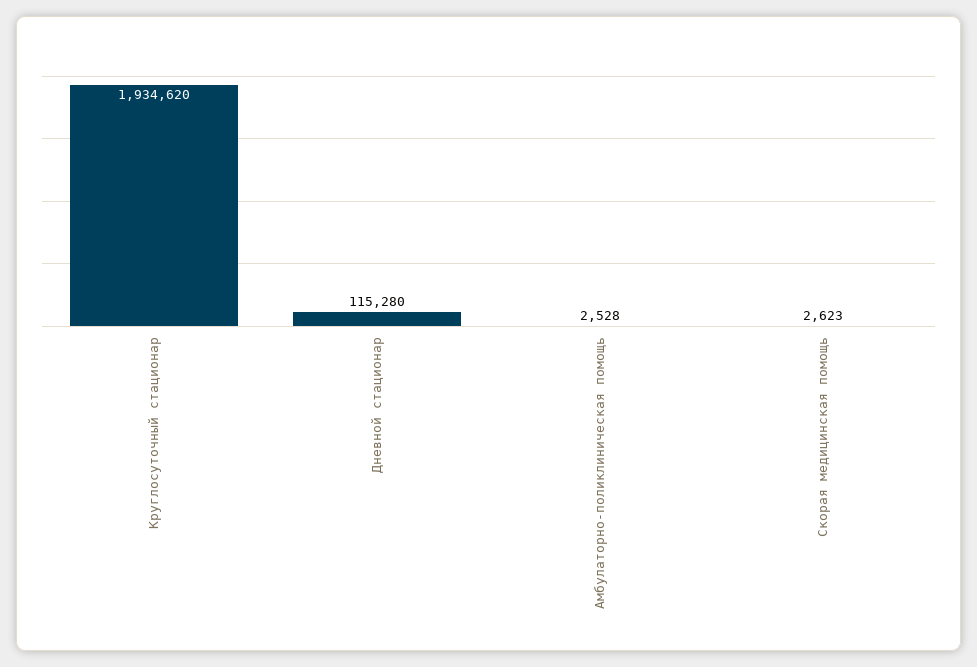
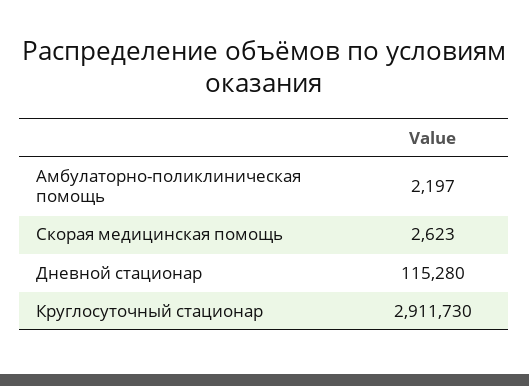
Круглосуточный стационар: 1934620 -> 2911730
Амбулаторно-поликлиническая помощь: 2528 -> 2197

